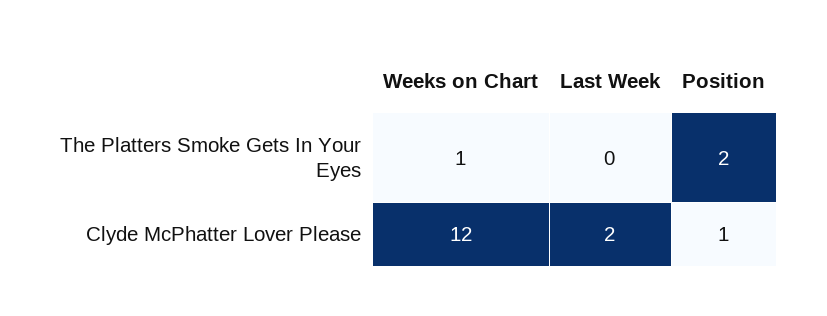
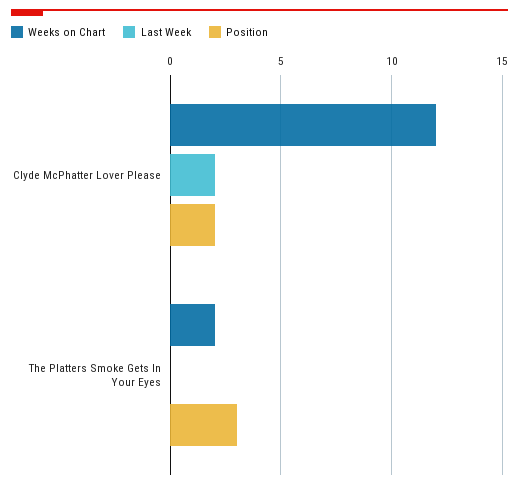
Weeks on Chart, The Platters Smoke Gets In Your Eyes: 1 -> 2
Position, The Platters Smoke Gets In Your Eyes: 2 -> 3
Position, Clyde McPhatter Lover Please: 1 -> 2

